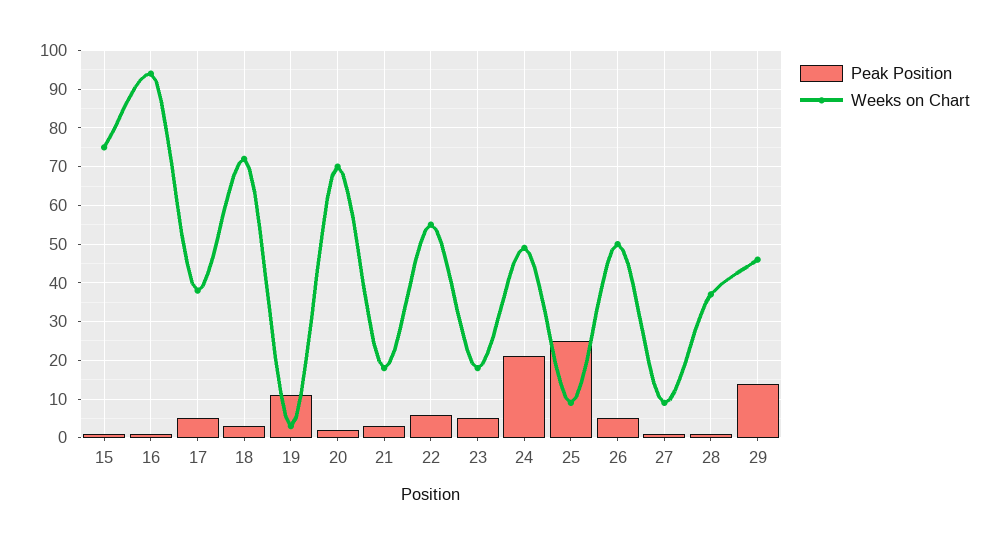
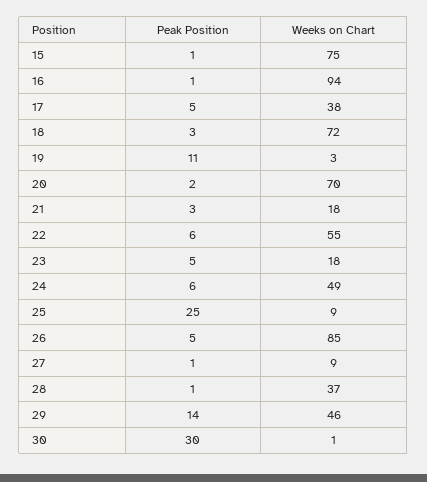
Peak Position, 24: 20 -> 6
Weeks on Chart, 26: 50 -> 85
Peak Position, 30: none -> 30
Weeks on Chart, 30: none -> 1

